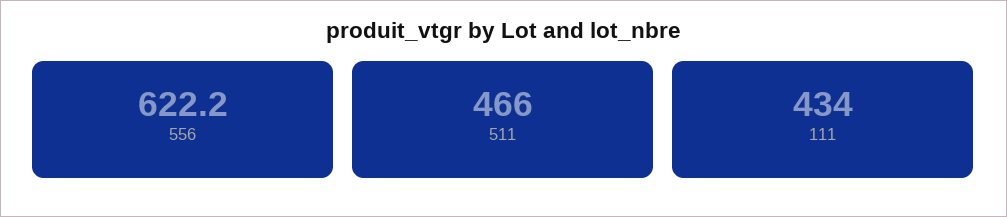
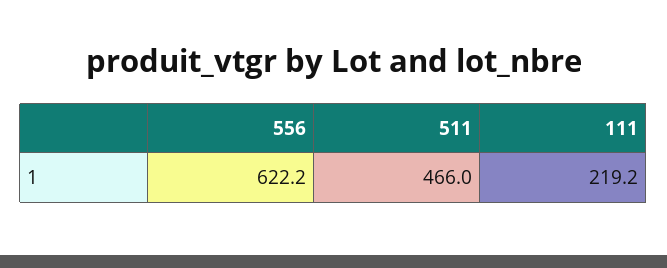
111: 434 -> 219.2

